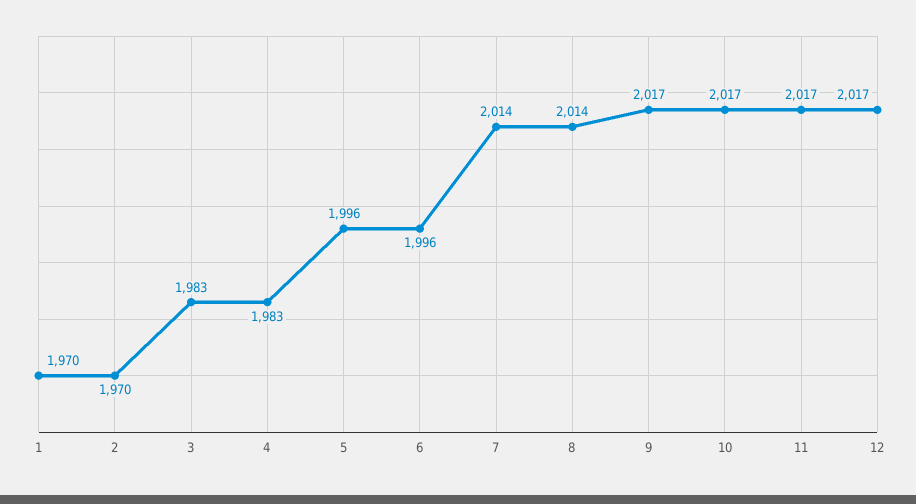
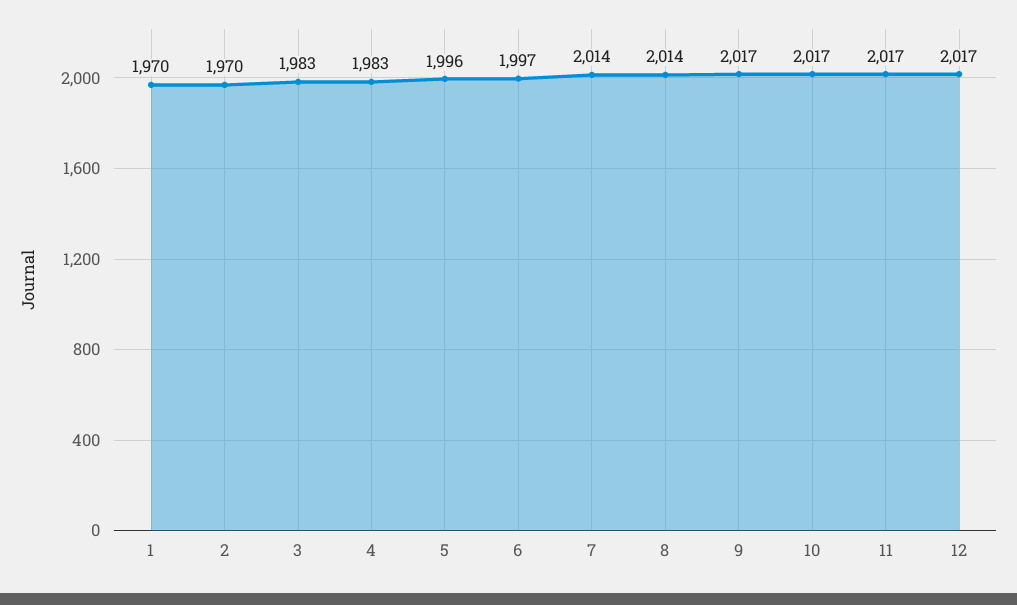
6: 1996 -> 1997

